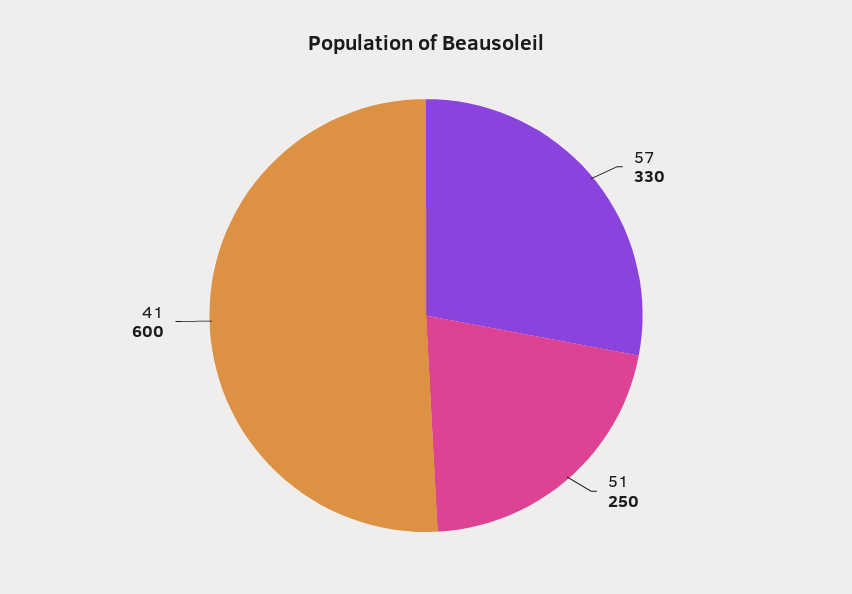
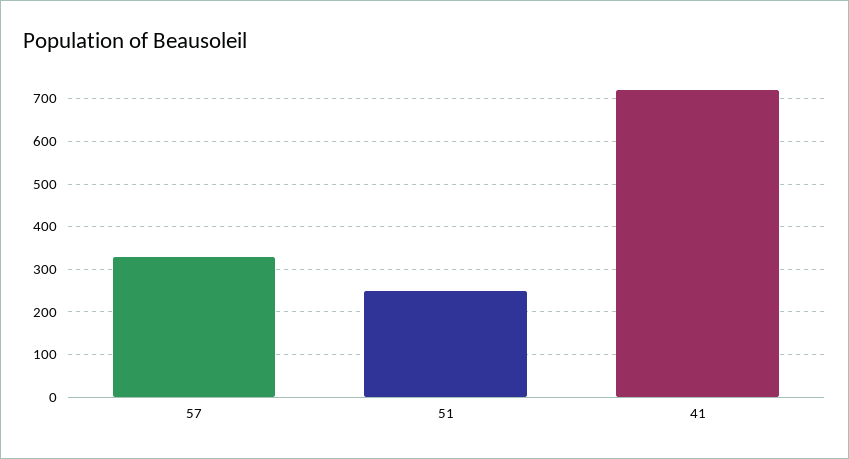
41: 600 -> 720

